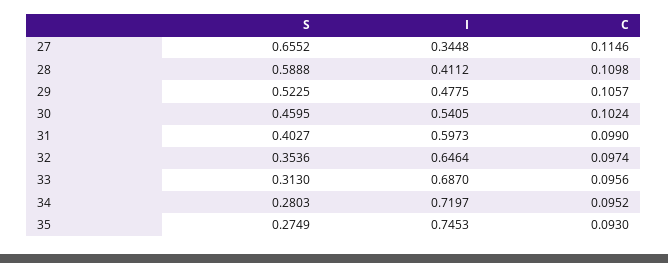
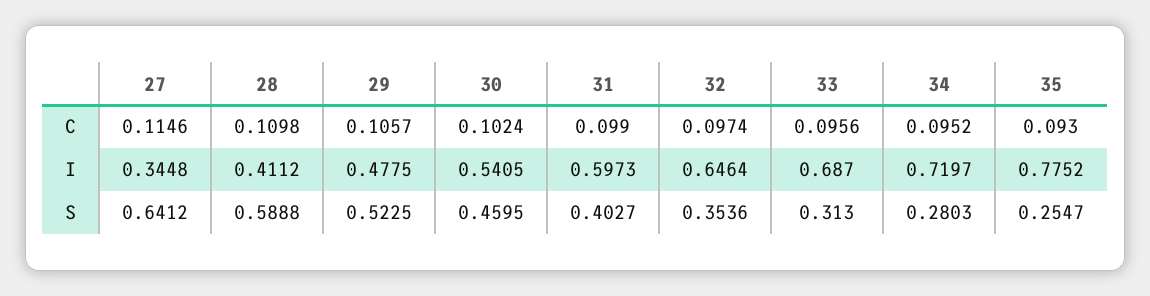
S, 27: 0.6552 -> 0.6412
S, 35: 0.2749 -> 0.2547
I, 35: 0.7453 -> 0.7752

